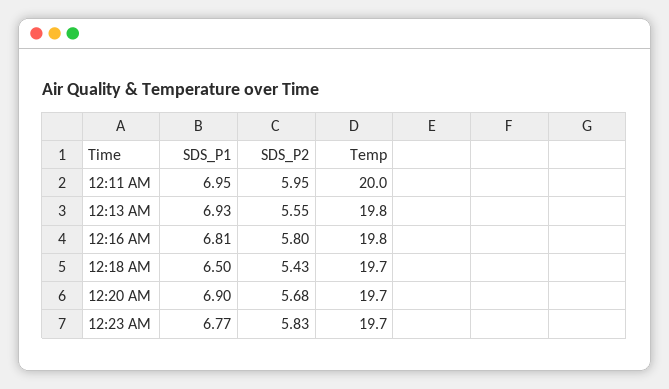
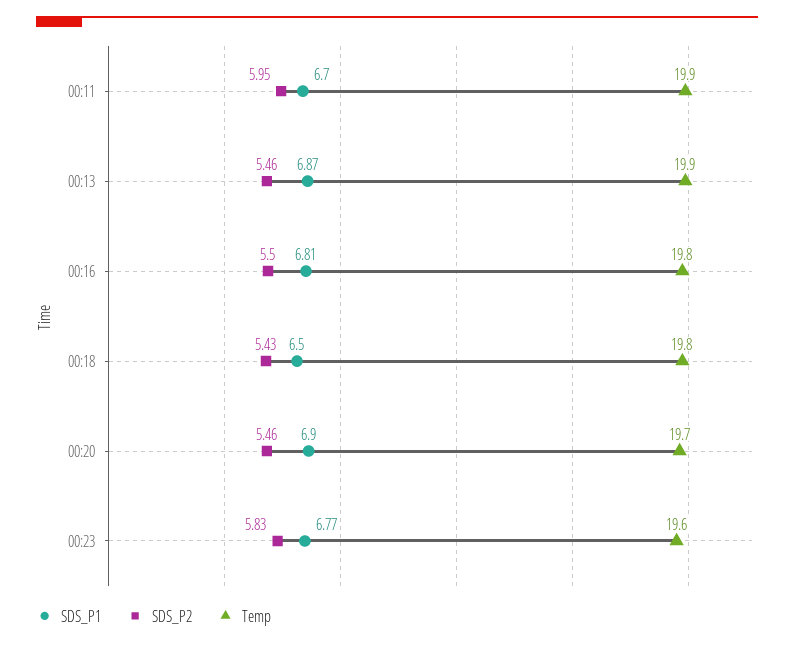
SDS_P1, 12:11 AM: 6.95 -> 6.7
Temp, 12:11 AM: 20 -> 19.9
SDS_P1, 12:13 AM: 6.93 -> 6.87
SDS_P2, 12:13 AM: 5.55 -> 5.46
Temp, 12:13 AM: 19.8 -> 19.9
SDS_P2, 12:16 AM: 5.8 -> 5.5
Temp, 12:18 AM: 19.7 -> 19.8
SDS_P2, 12:20 AM: 5.68 -> 5.46
Temp, 12:23 AM: 19.7 -> 19.6

